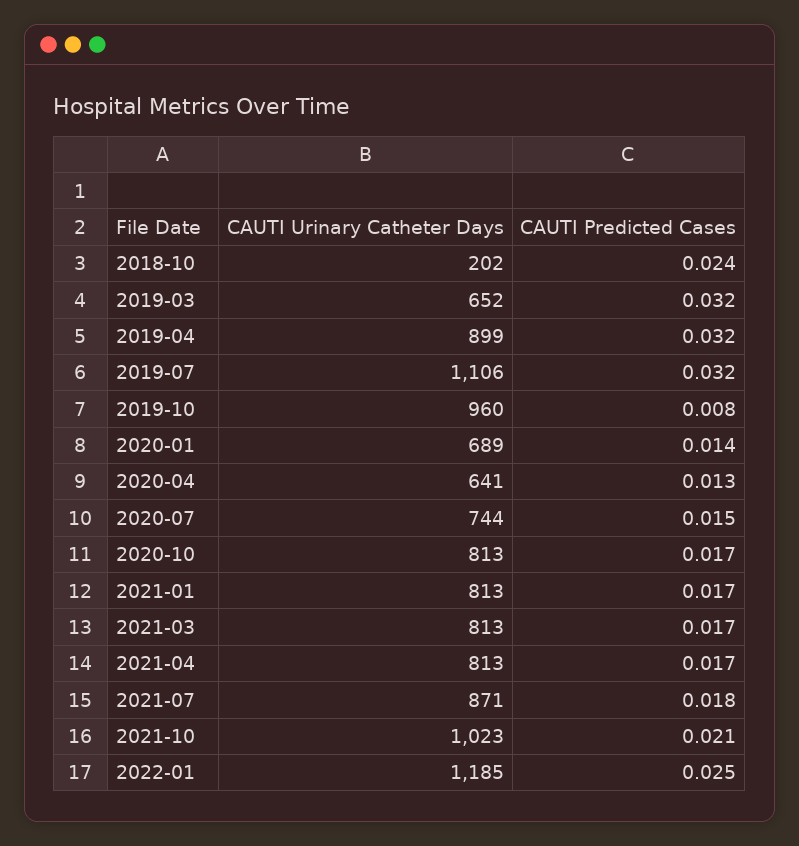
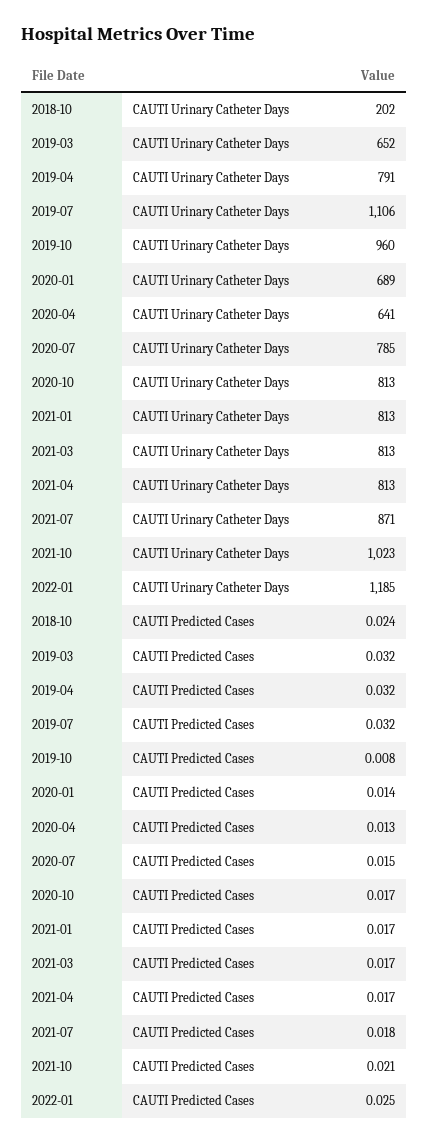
CAUTI Urinary Catheter Days, 2019-04: 899 -> 791
CAUTI Urinary Catheter Days, 2020-07: 744 -> 785

